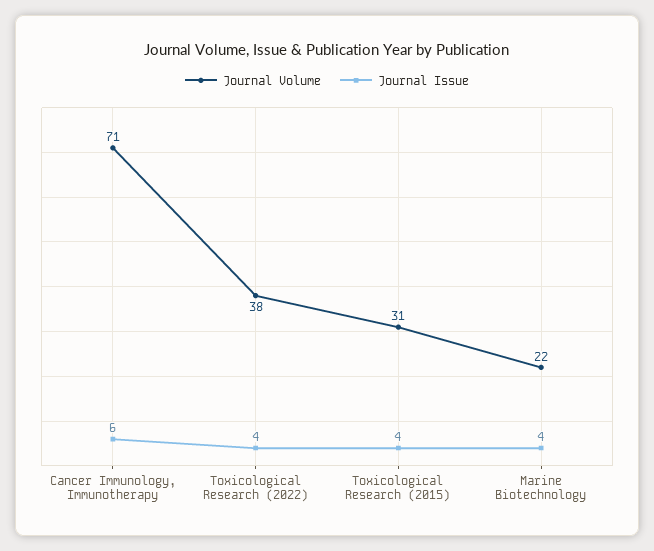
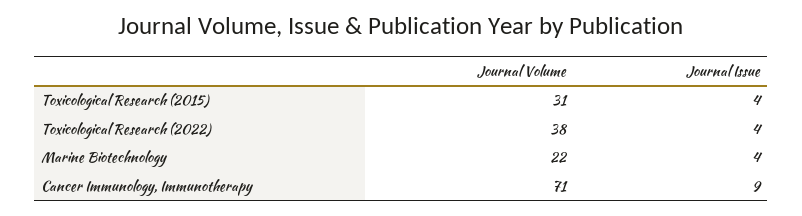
Journal Issue, Cancer Immunology, Immunotherapy: 6 -> 9

